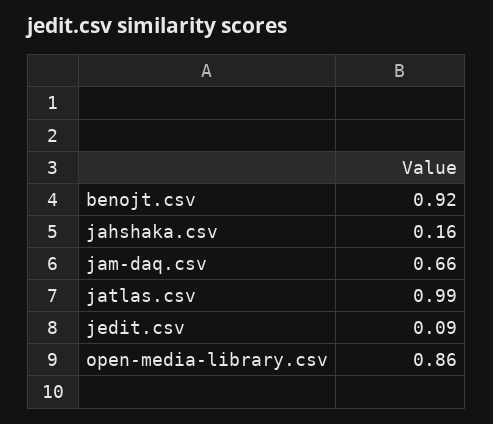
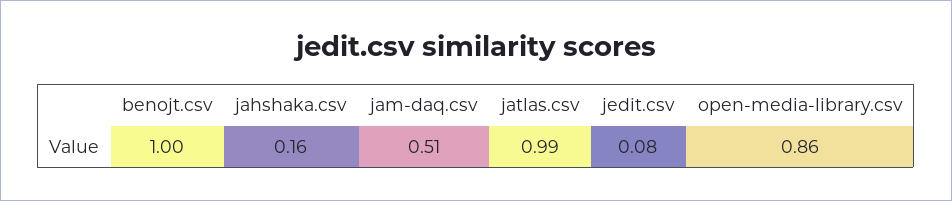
benojt.csv: 0.92 -> 1
jam-daq.csv: 0.66 -> 0.51
jedit.csv: 0.09 -> 0.08

